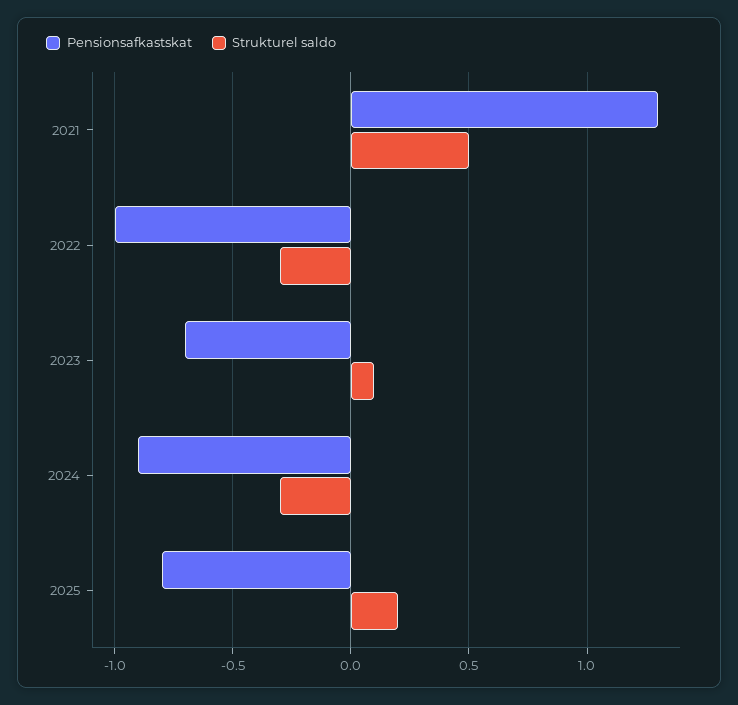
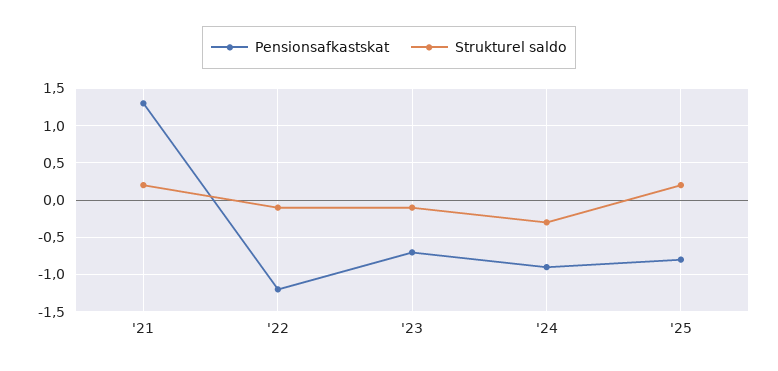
Strukturel saldo, 2021: 0.5 -> 0.2
Pensionsafkastskat, 2022: -1 -> -1.2
Strukturel saldo, 2022: -0.3 -> -0.1
Strukturel saldo, 2023: 0.1 -> -0.1

